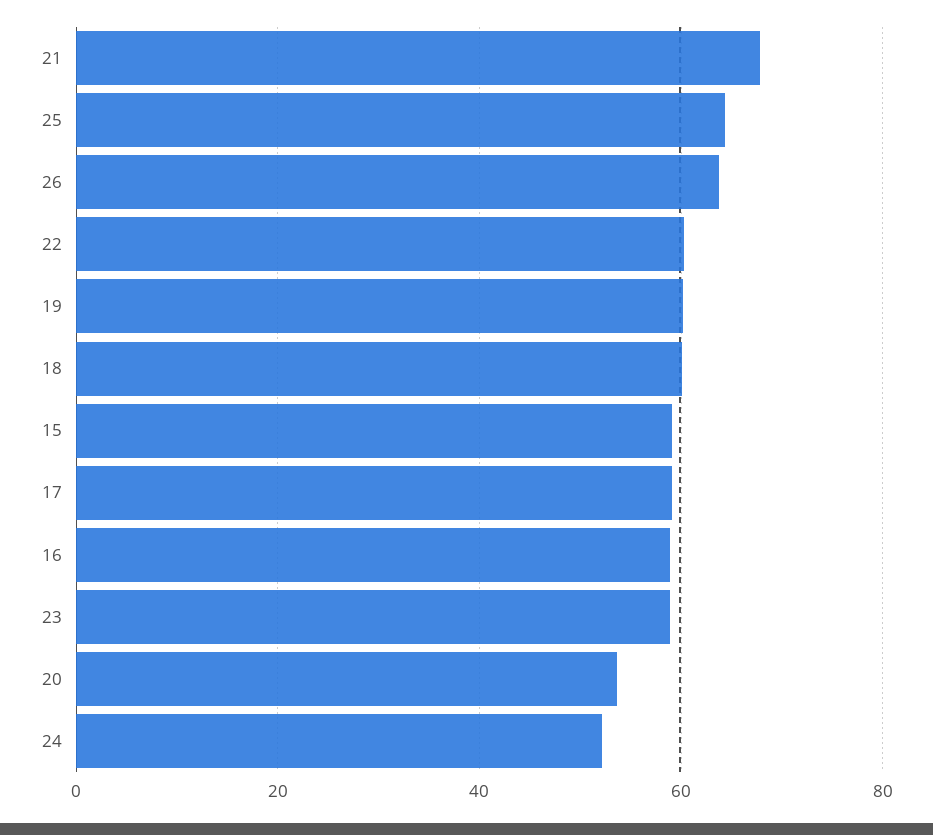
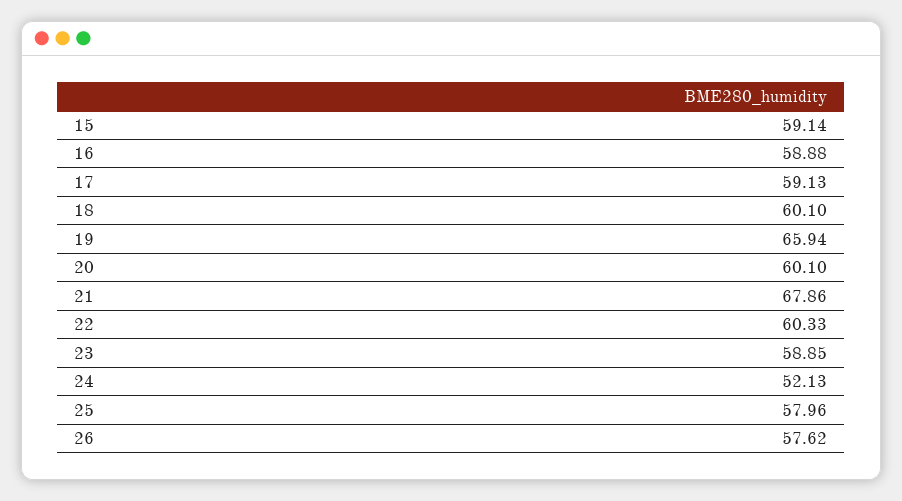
25: 64 -> 57.96
26: 64 -> 57.62
19: 60 -> 65.94
20: 54 -> 60.1

